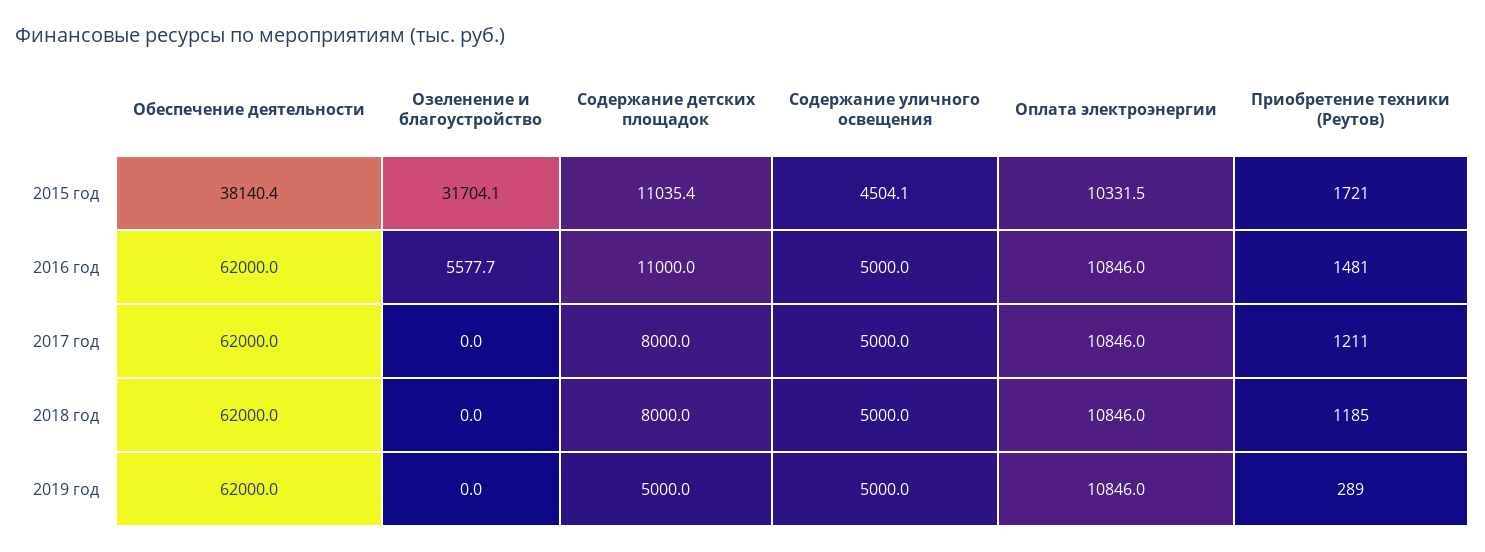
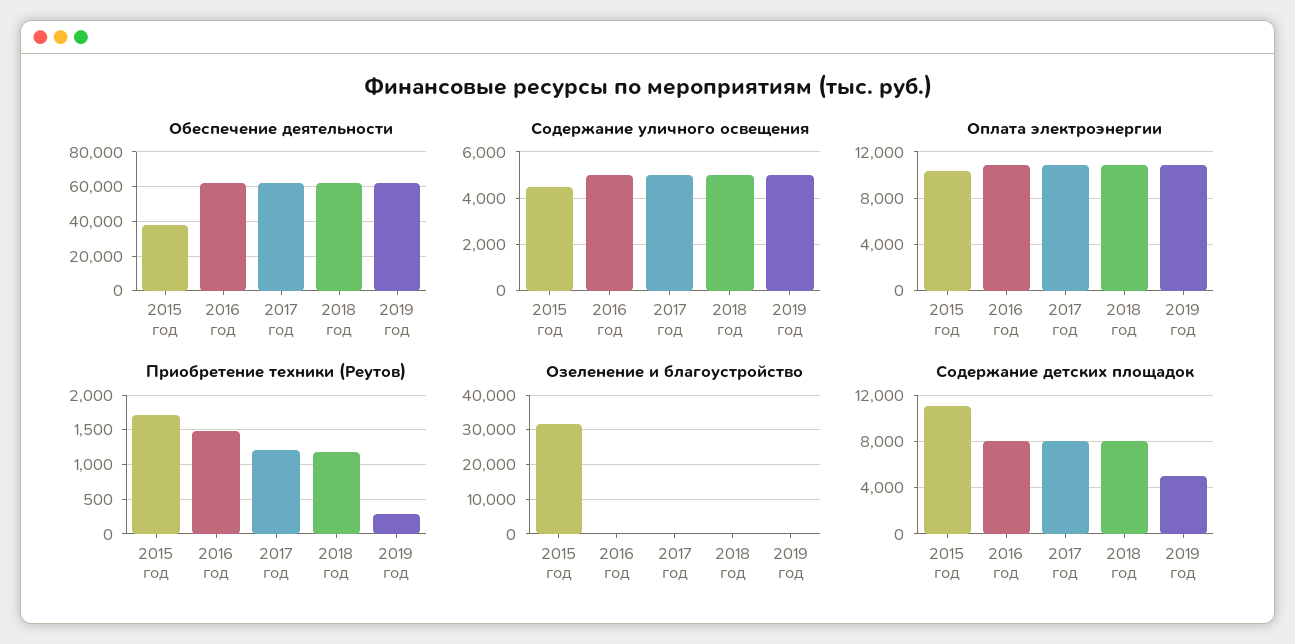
Озеленение и благоустройство, 2016 год: 5577.7 -> 0
Содержание детских площадок, 2016 год: 11000 -> 8000

